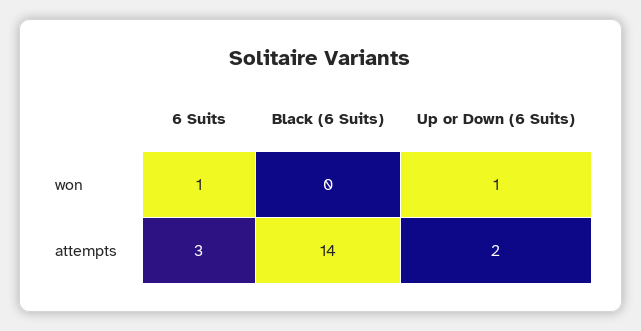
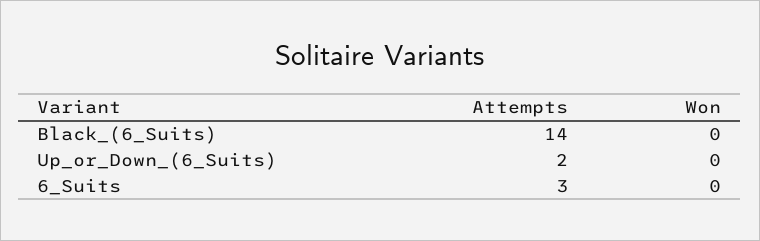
6 Suits, won: 1 -> 0
Up or Down (6 Suits), won: 1 -> 0

